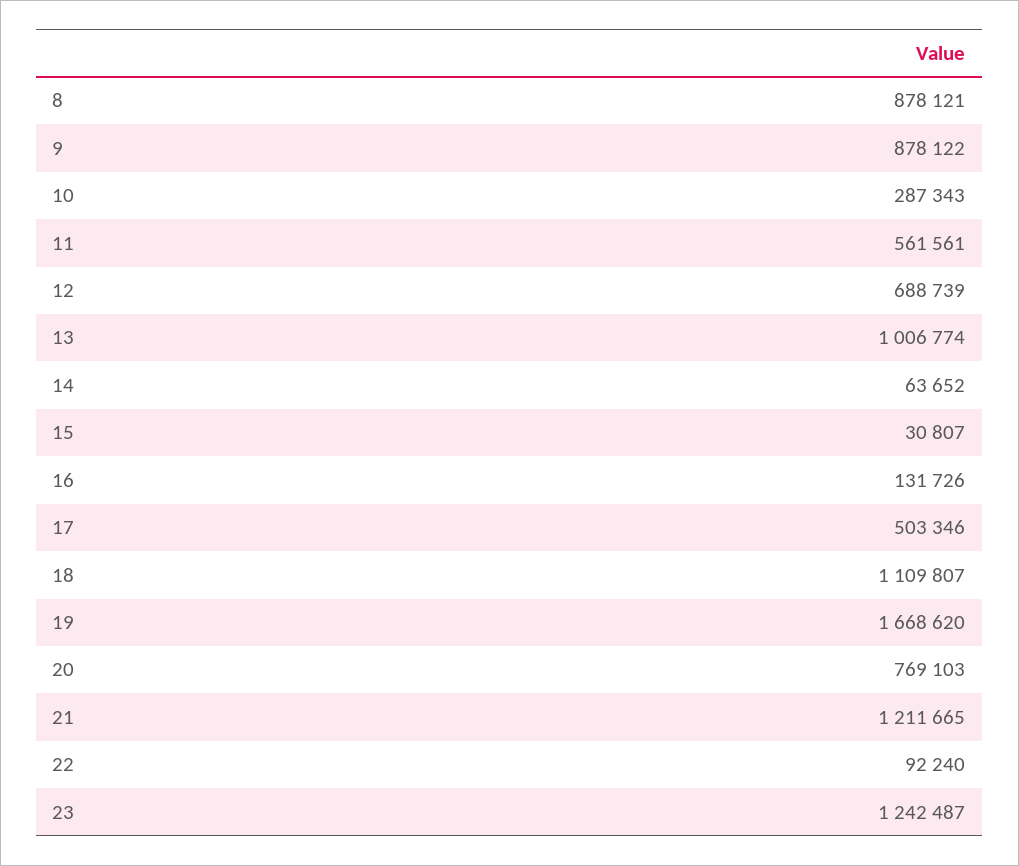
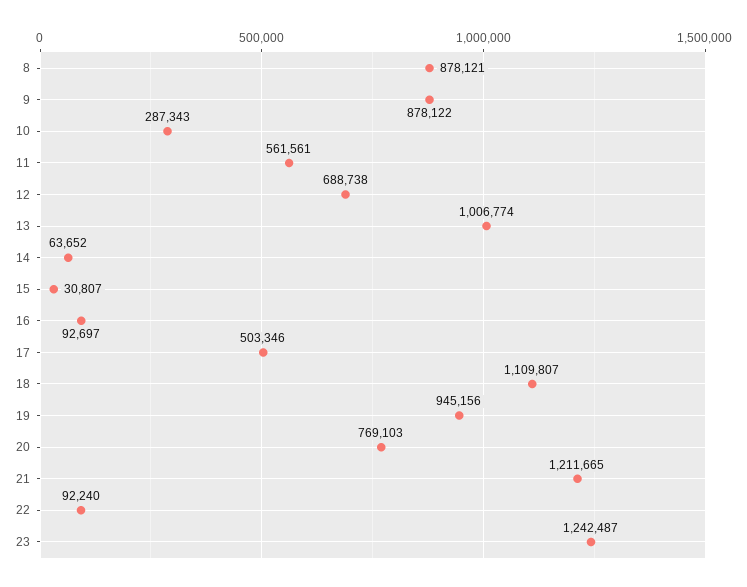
12: 688739 -> 688738
16: 131726 -> 92697
19: 1668620 -> 945156

